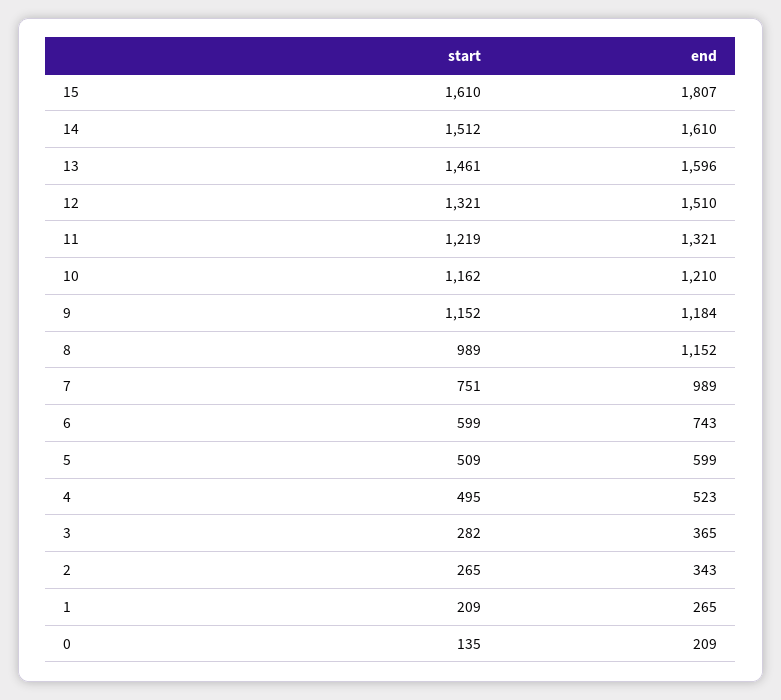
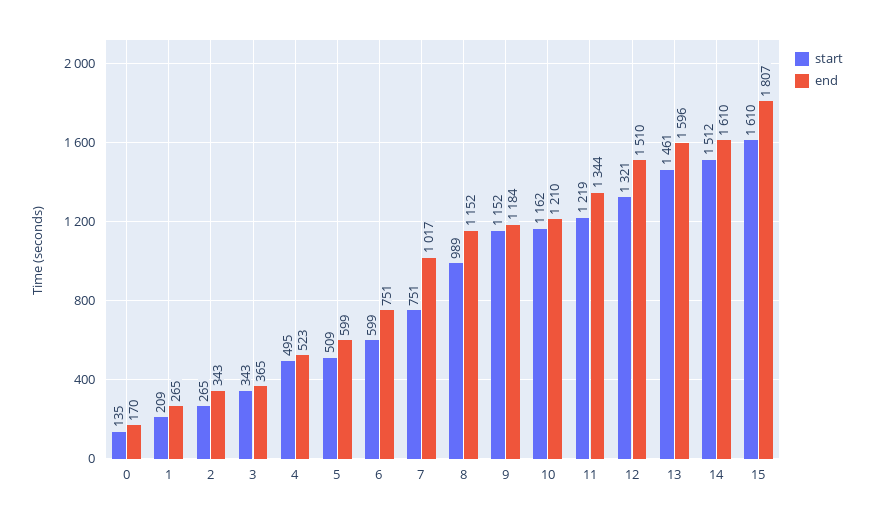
end, 11: 1321 -> 1344
end, 7: 989 -> 1017
end, 6: 743 -> 751
start, 3: 282 -> 343
end, 0: 209 -> 170

